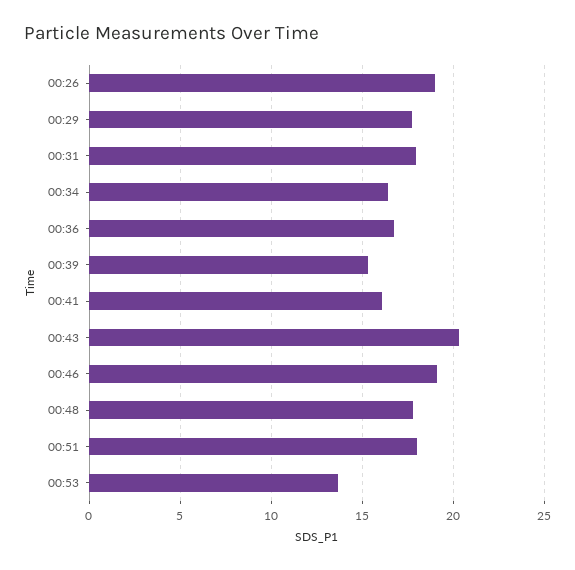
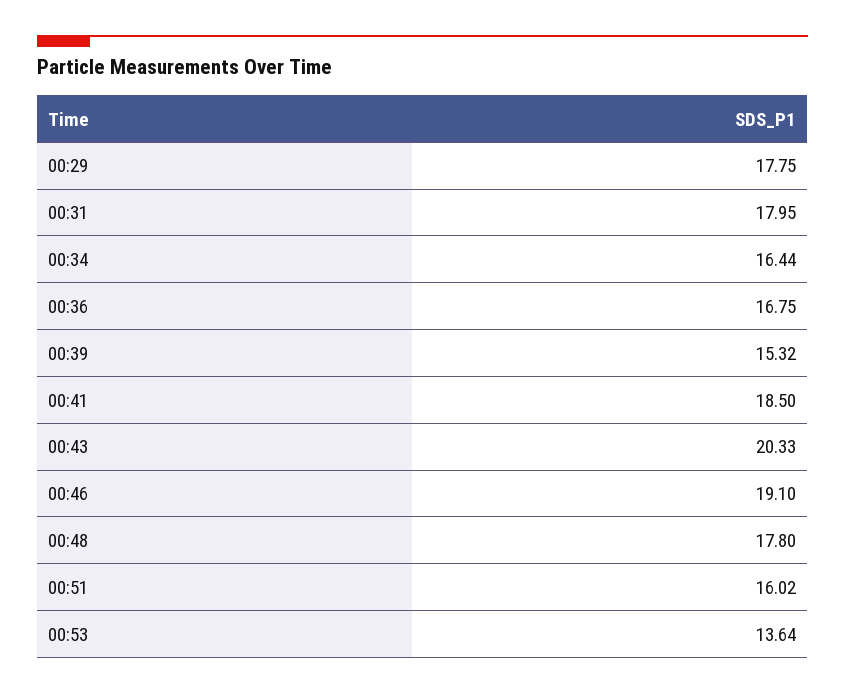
00:26: 19 -> none
00:41: 16 -> 18.5
00:51: 18 -> 16.02

